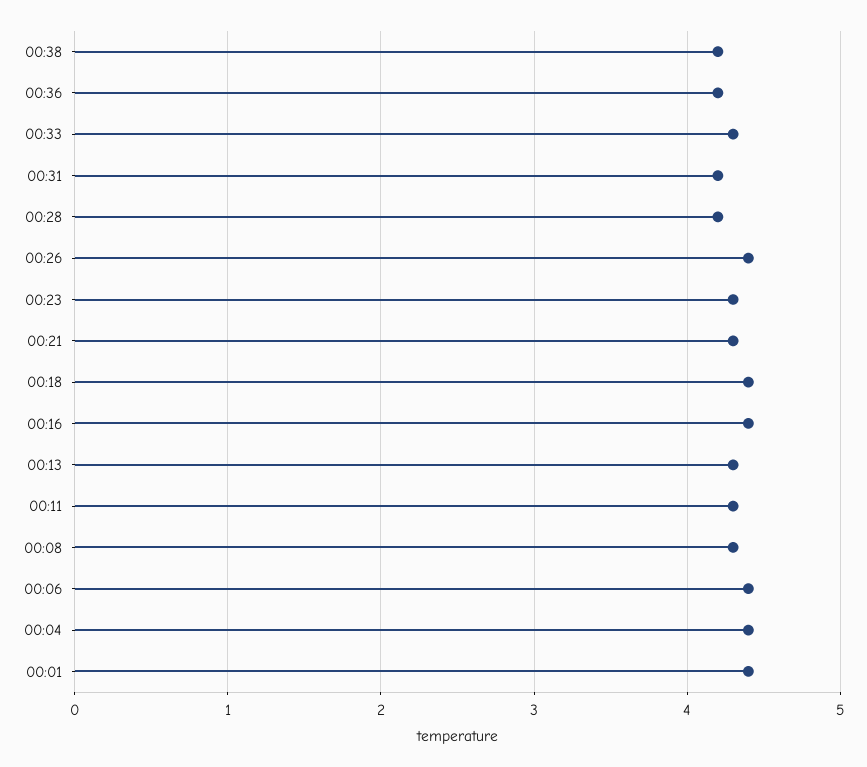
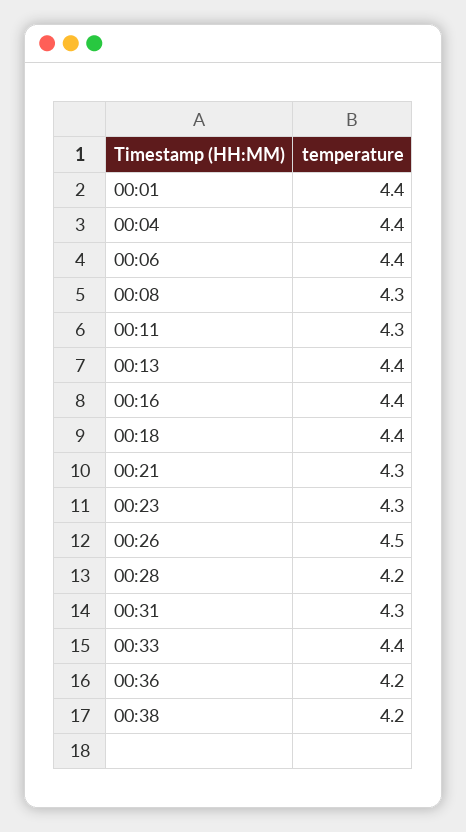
00:33: 4.3 -> 4.4
00:31: 4.2 -> 4.3
00:26: 4.4 -> 4.5
00:13: 4.3 -> 4.4

